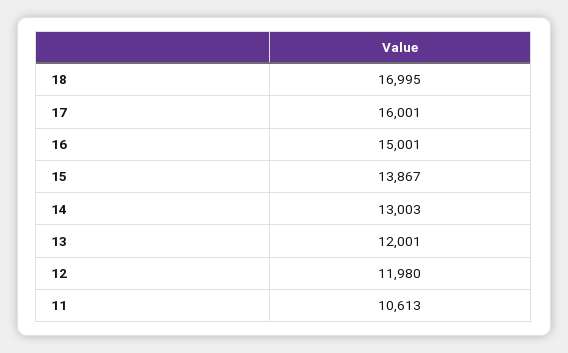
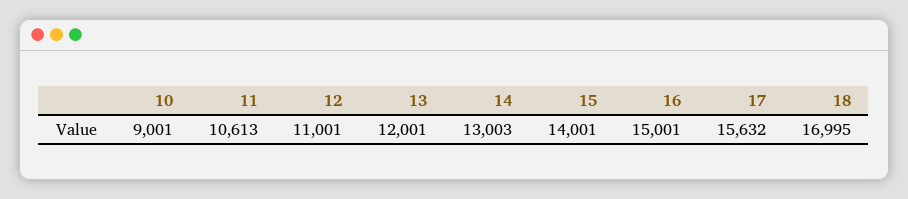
17: 16001 -> 15632
15: 13867 -> 14001
12: 11980 -> 11001
10: none -> 9001

